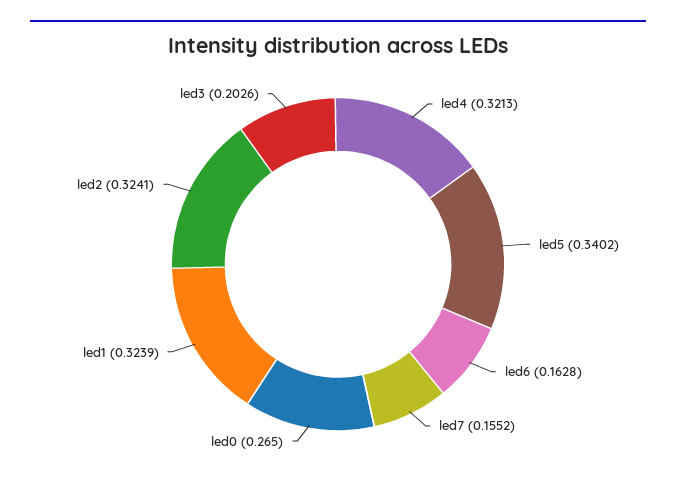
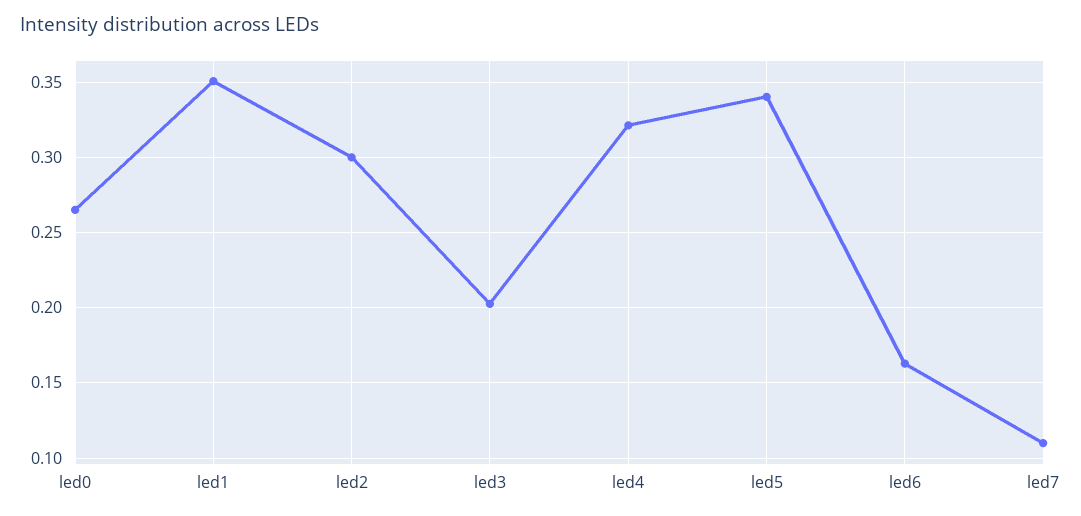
led7: 0.1552 -> 0.11
led1: 0.3239 -> 0.35
led2: 0.3241 -> 0.3

